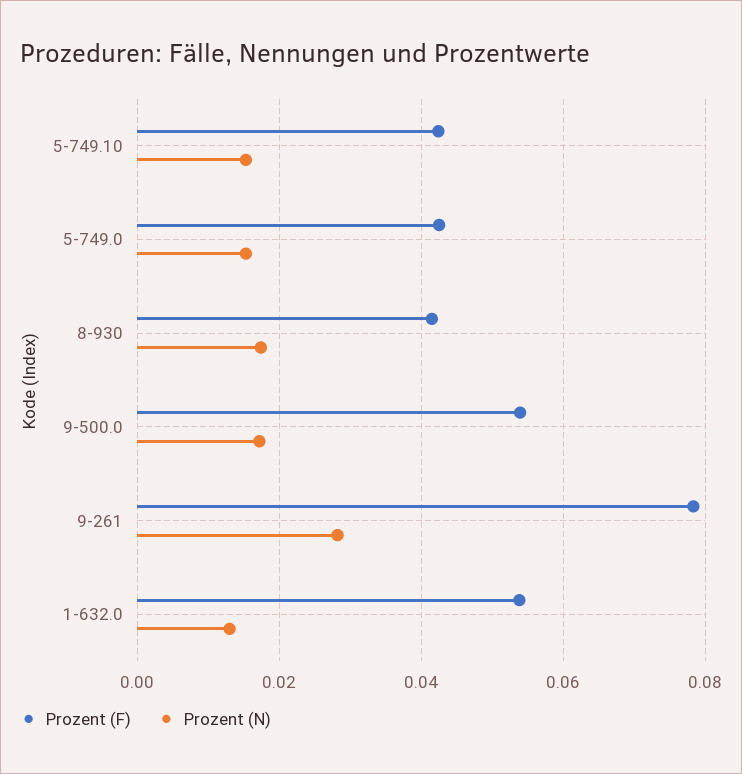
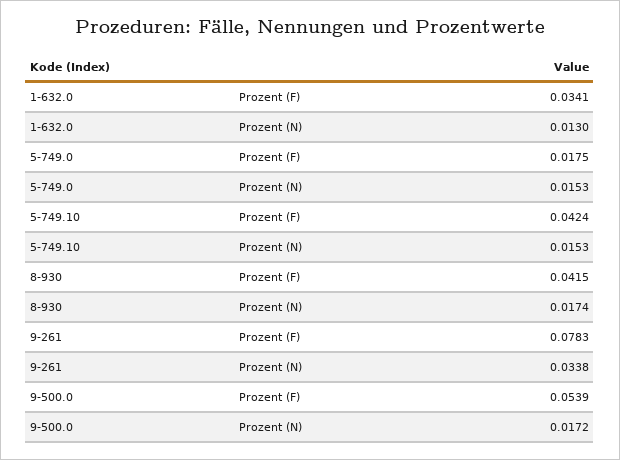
Prozent (F), 5-749.0: 0.042 -> 0.0175
Prozent (N), 9-261: 0.028 -> 0.0338
Prozent (F), 1-632.0: 0.054 -> 0.0341

